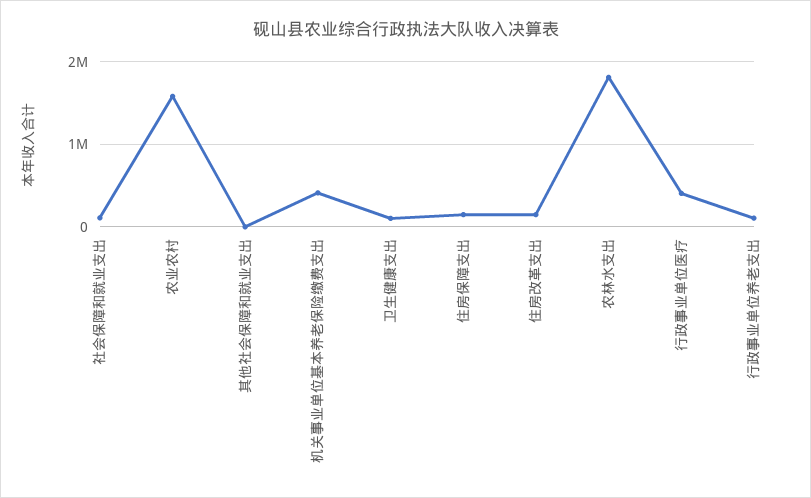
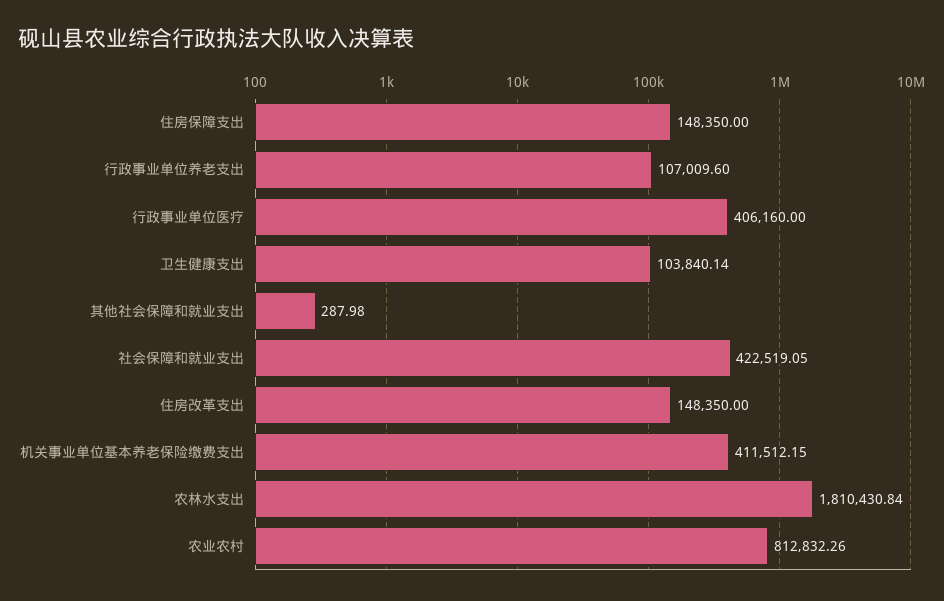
社会保障和就业支出: 100000 -> 422519.05
农业农村: 1600000 -> 812832.26

